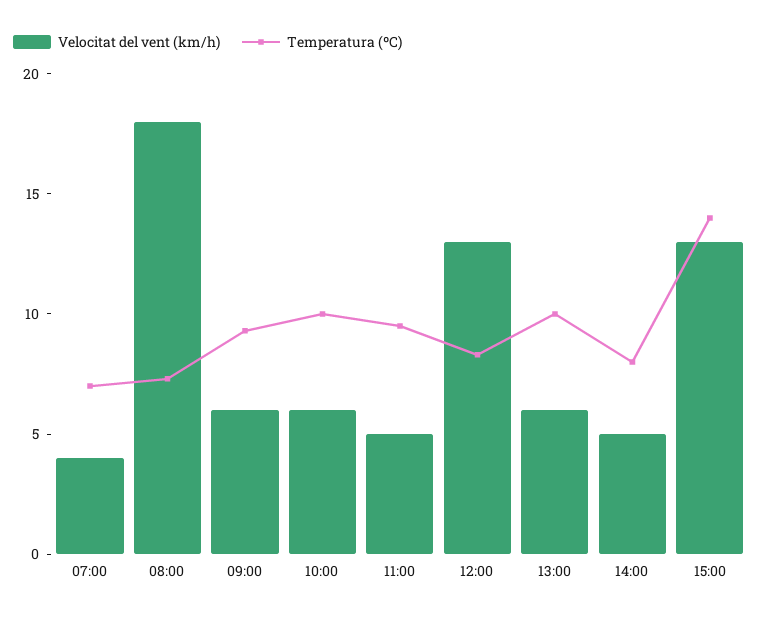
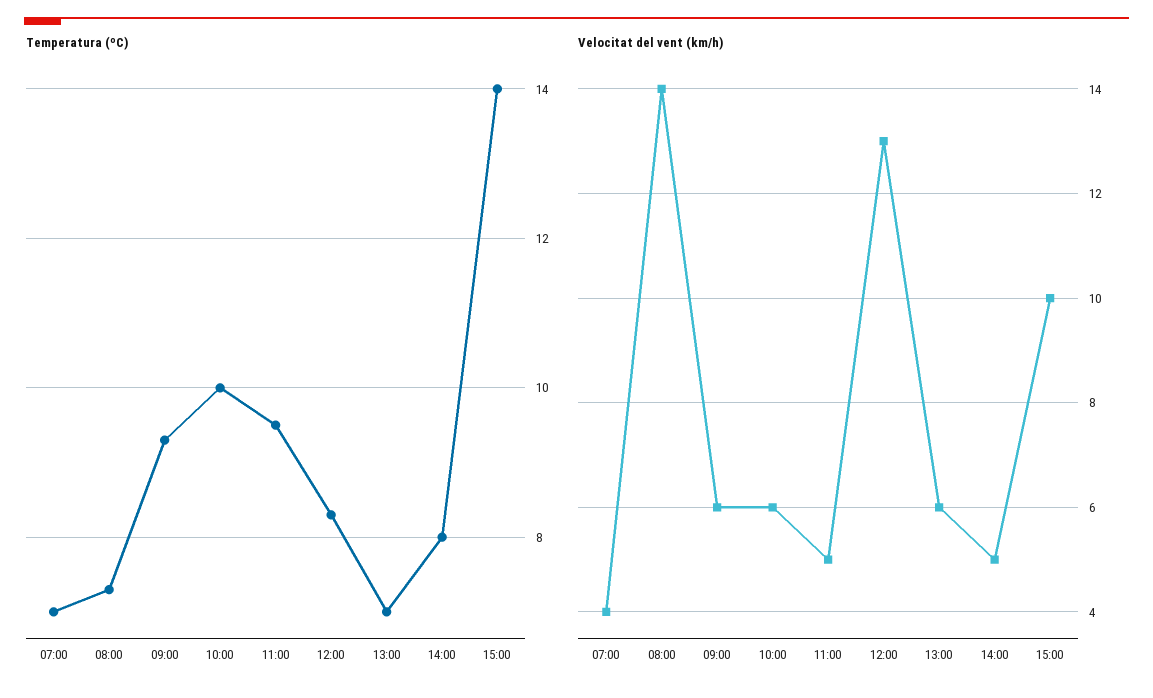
Velocitat del vent (km/h), 08:00: 18 -> 14
Temperatura (ºC), 13:00: 10 -> 7
Velocitat del vent (km/h), 15:00: 13 -> 10

